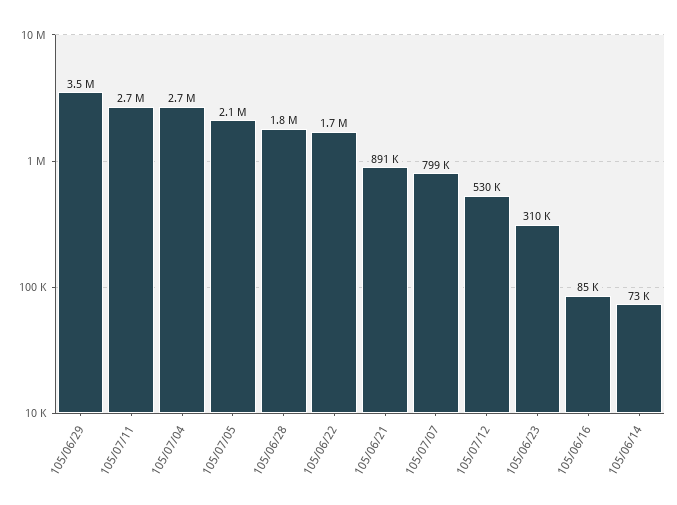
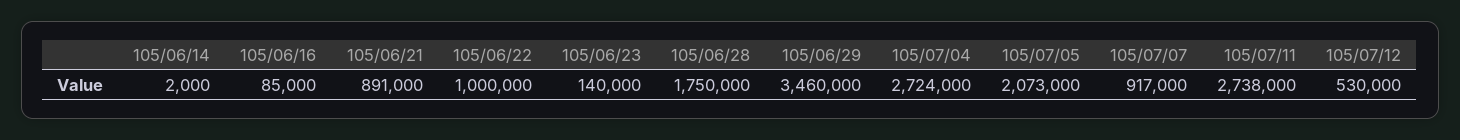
105/06/22: 1700000 -> 1000000
105/07/07: 799000 -> 917000
105/06/23: 310000 -> 140000
105/06/14: 73000 -> 2000

